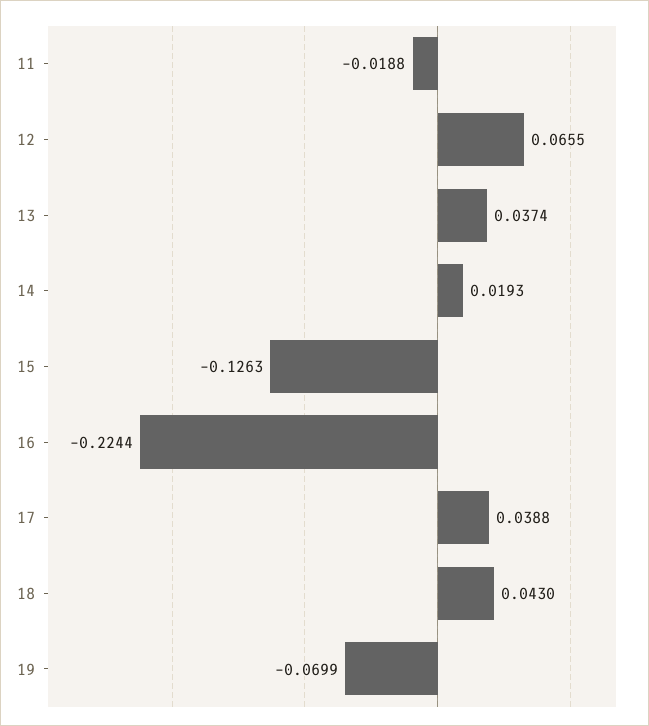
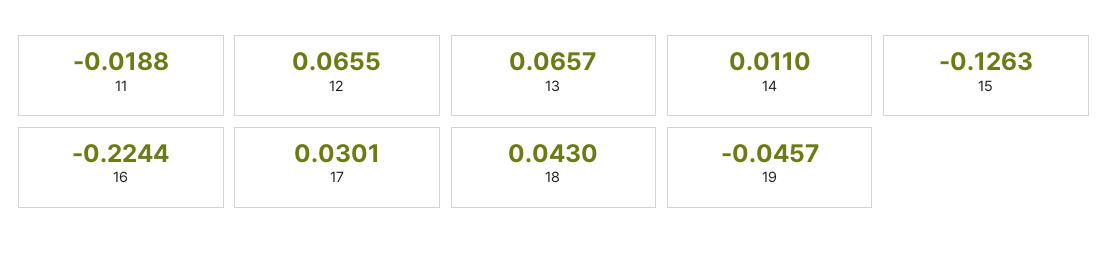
13: 0.0374 -> 0.0657
14: 0.0193 -> 0.011
17: 0.0388 -> 0.0301
19: -0.0699 -> -0.0457

